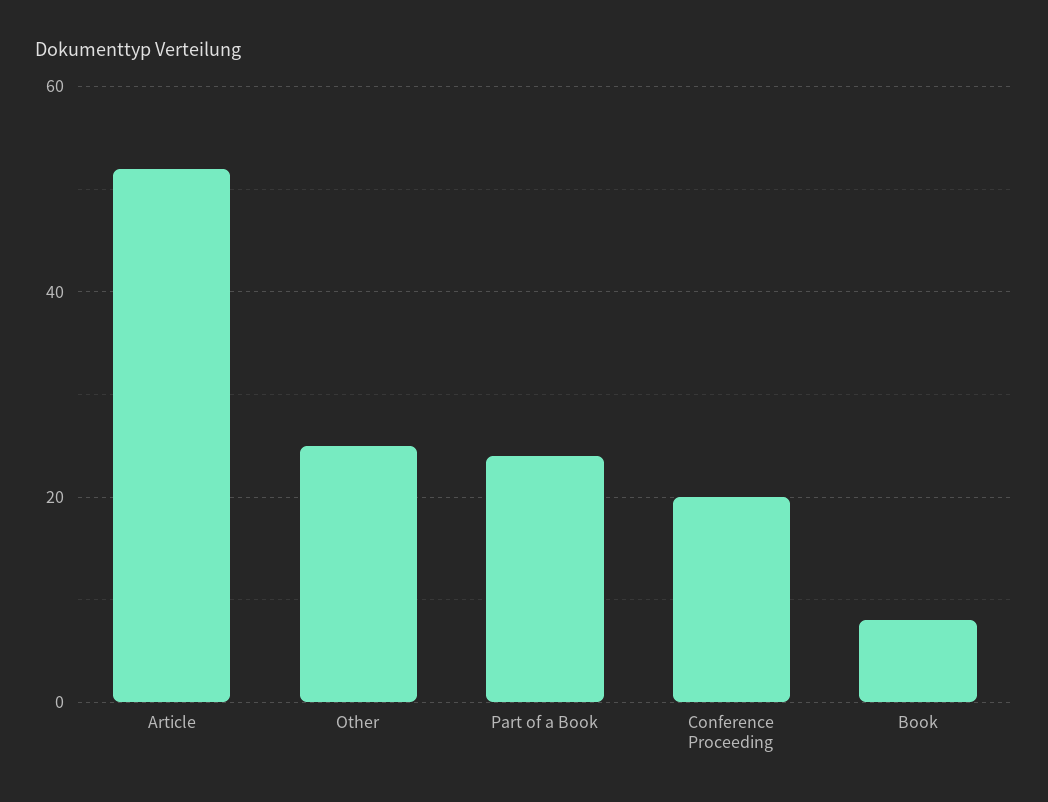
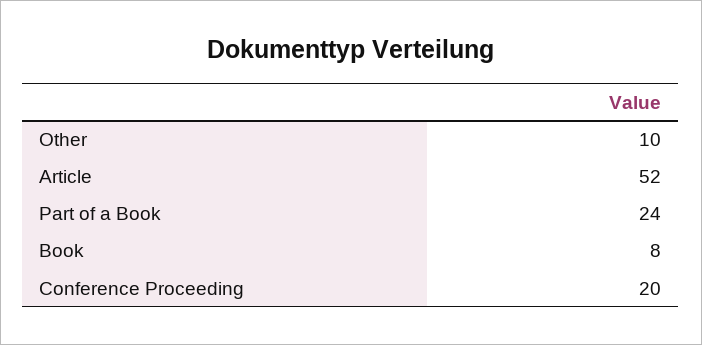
Other: 25 -> 10

